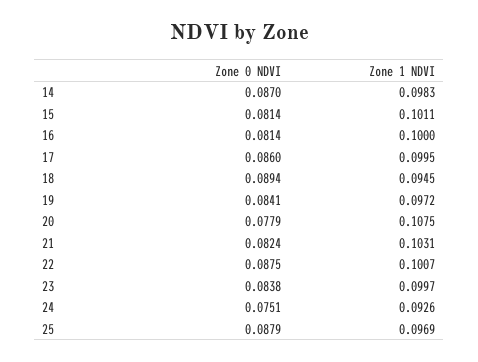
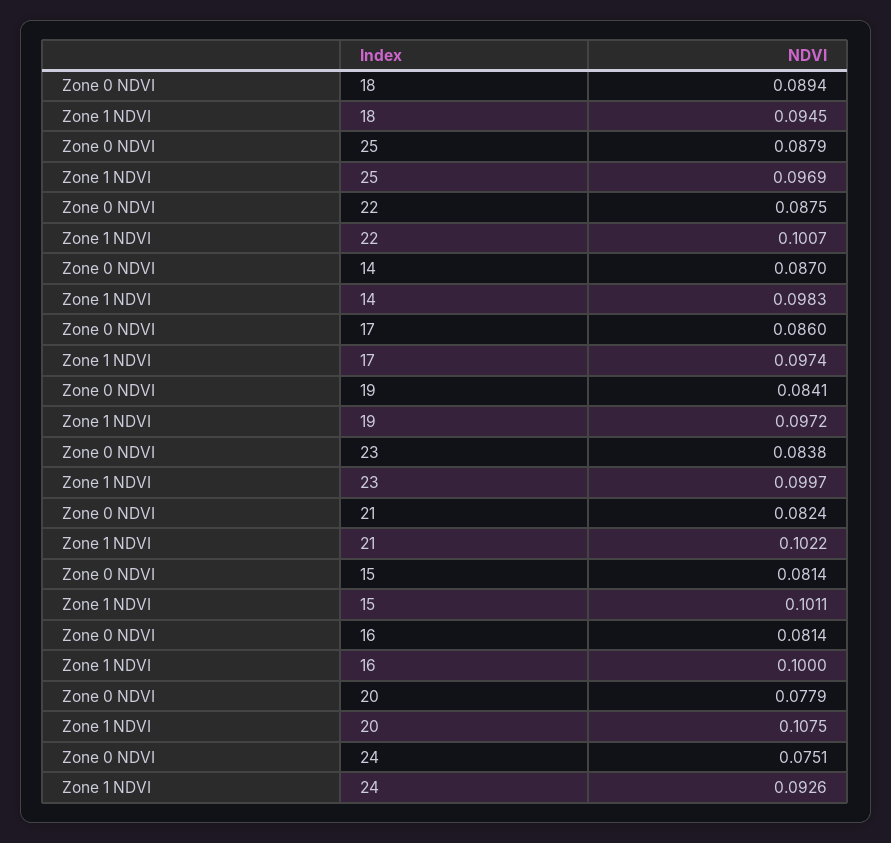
Zone 1 NDVI, 17: 0.0995 -> 0.0974
Zone 1 NDVI, 21: 0.1031 -> 0.1022

